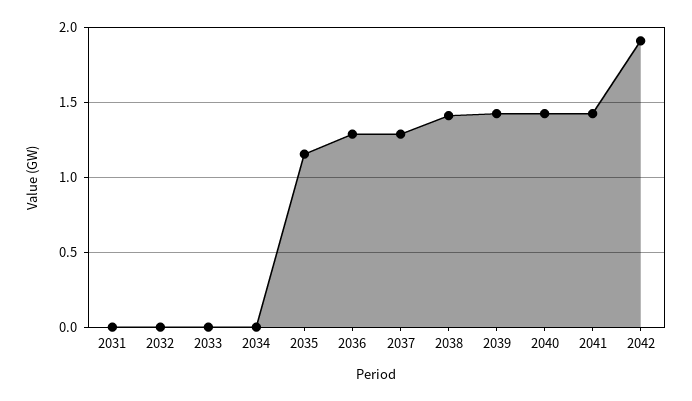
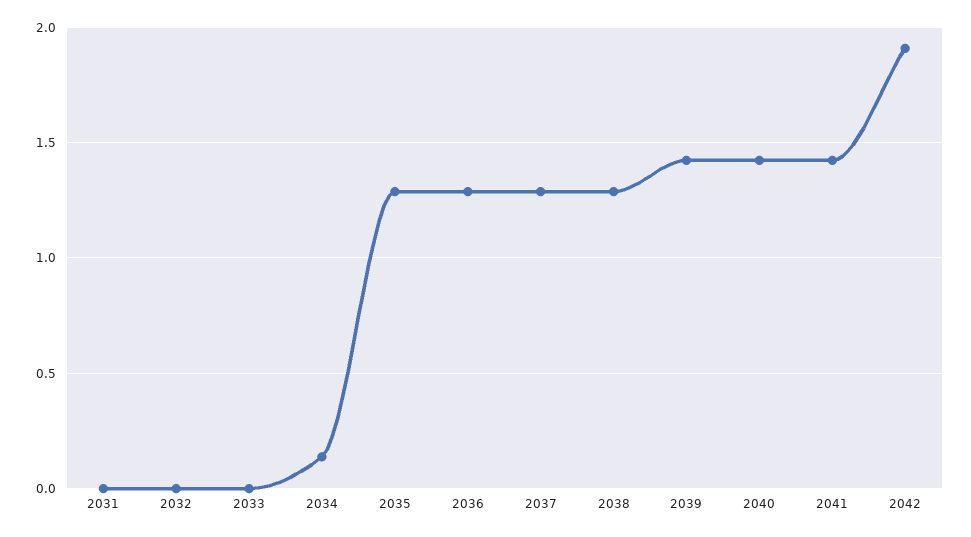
2034: 0 -> 0.15
2035: 1.15 -> 1.3
2038: 1.4 -> 1.3

